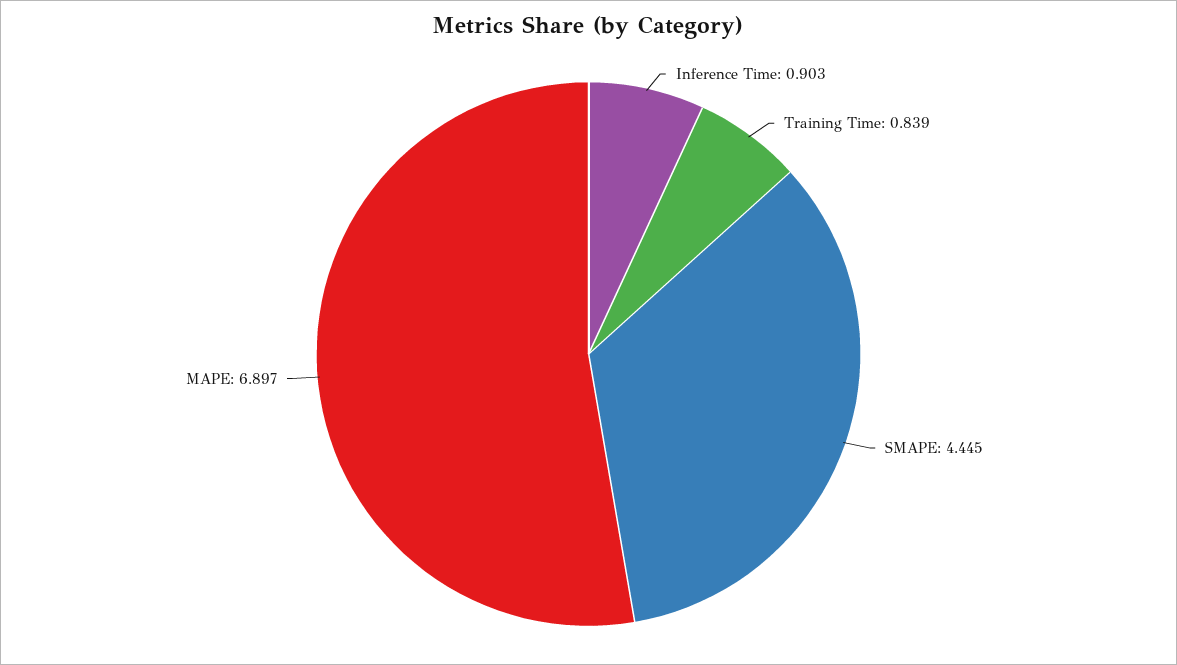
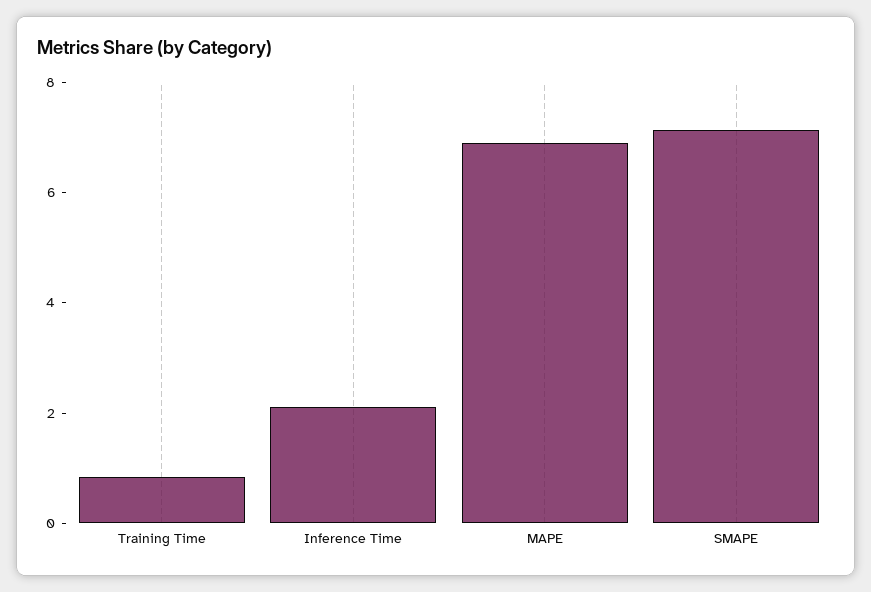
Inference Time: 0.903 -> 2
SMAPE: 4.445 -> 7

